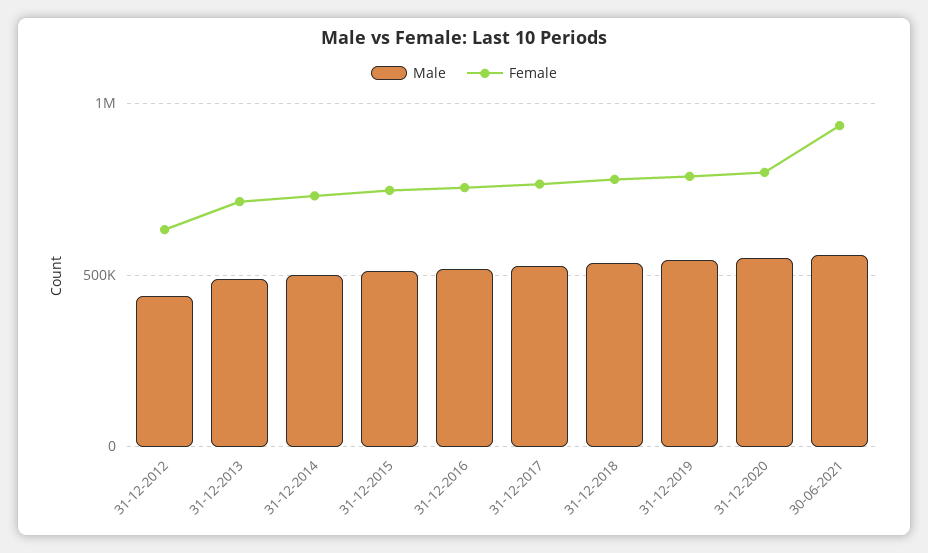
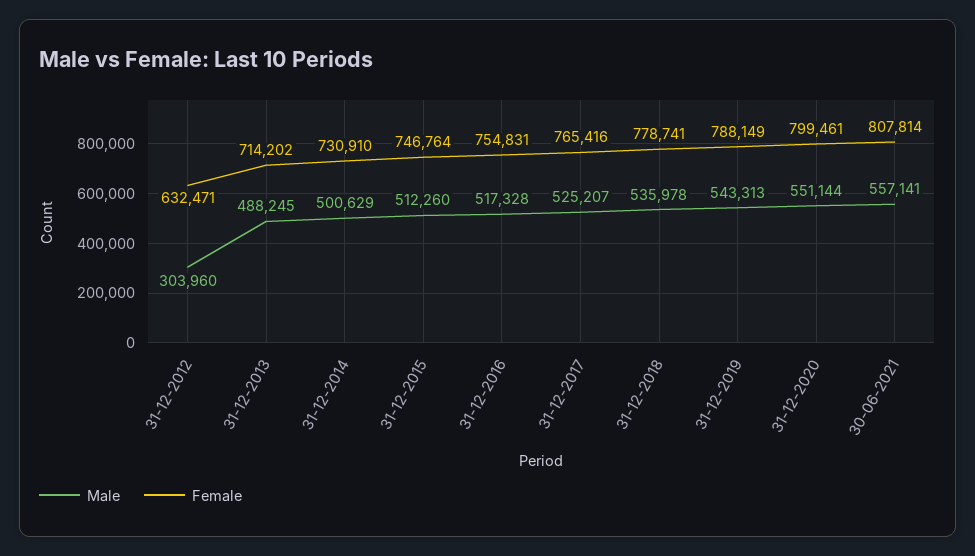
Male, 31-12-2012: 450000 -> 303960
Female, 30-06-2021: 950000 -> 807814

